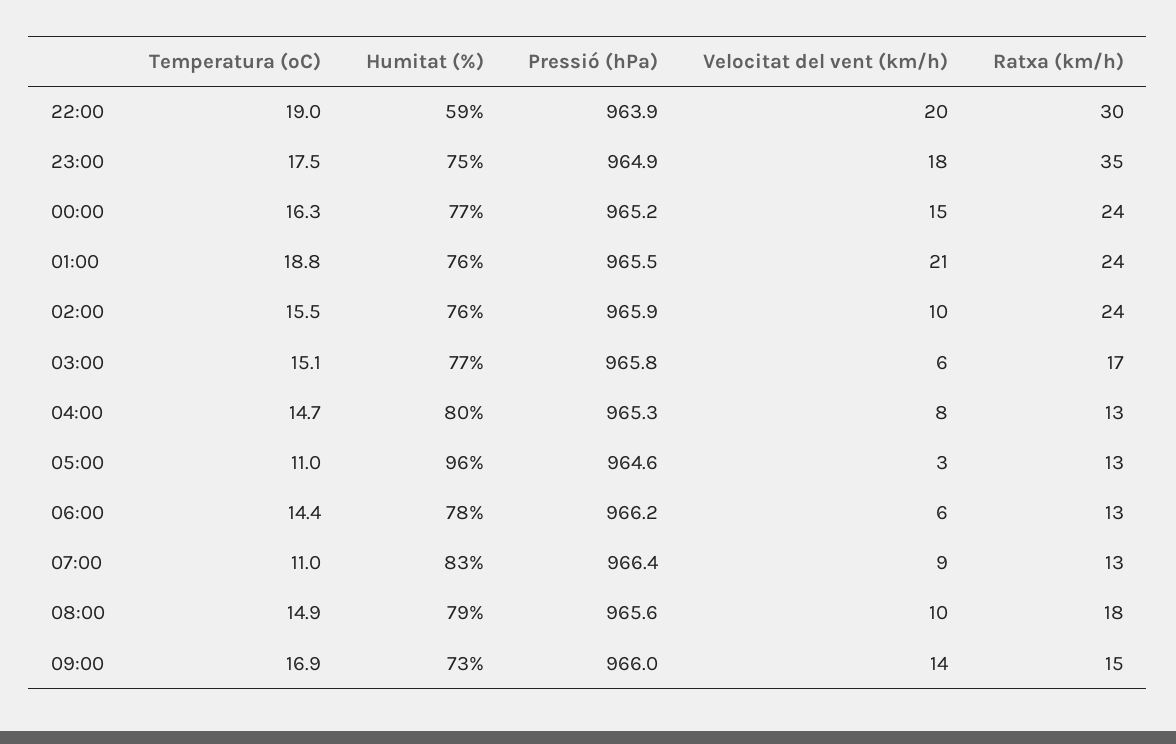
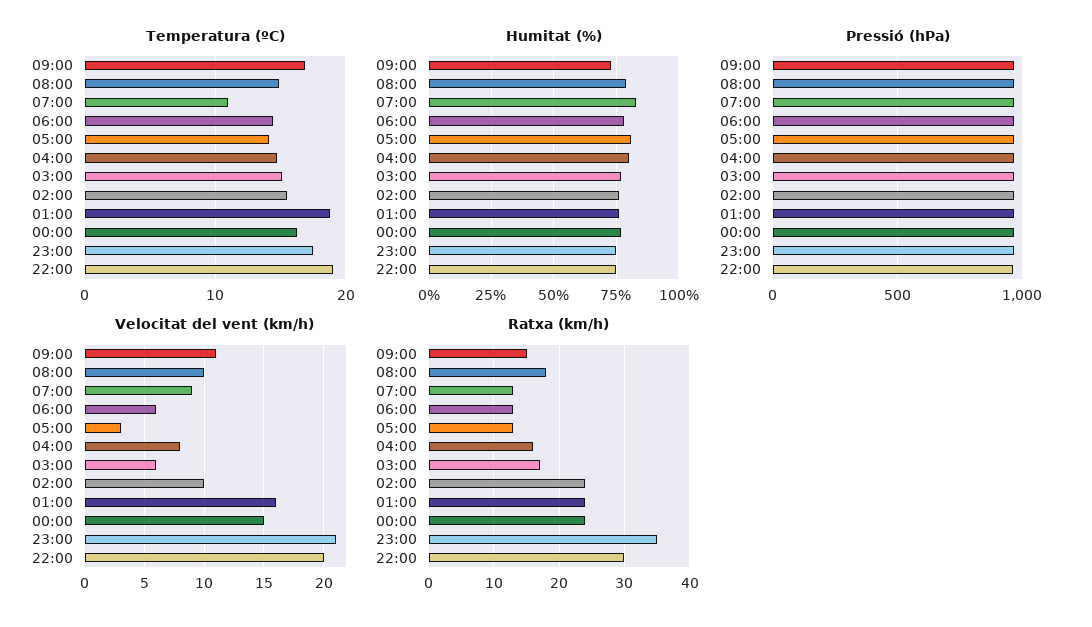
Humitat (%), 22:00: 59 -> 75
Velocitat del vent (km/h), 23:00: 18 -> 21
Velocitat del vent (km/h), 01:00: 21 -> 16
Ratxa (km/h), 04:00: 13 -> 16
Temperatura (ºC), 05:00: 11 -> 14
Humitat (%), 05:00: 96 -> 80
Velocitat del vent (km/h), 09:00: 14 -> 11

